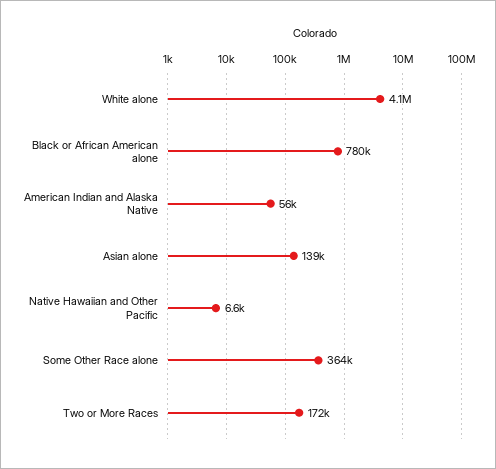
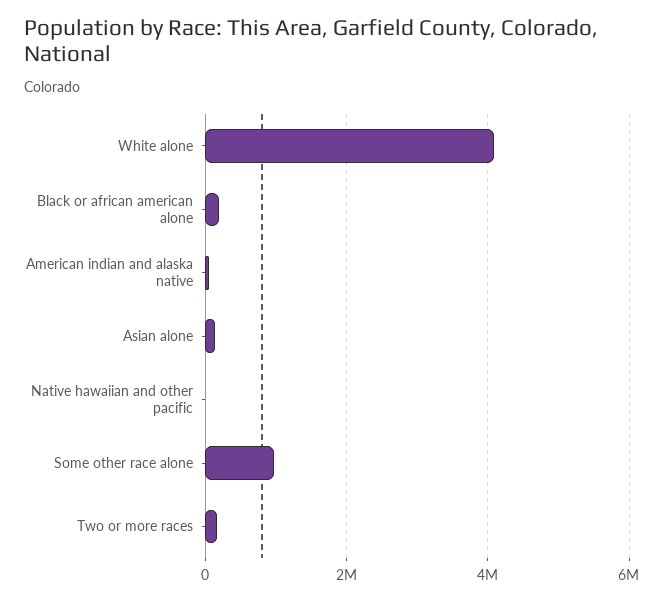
Black or African American alone: 780000 -> 200000
Some Other Race alone: 364000 -> 1000000

